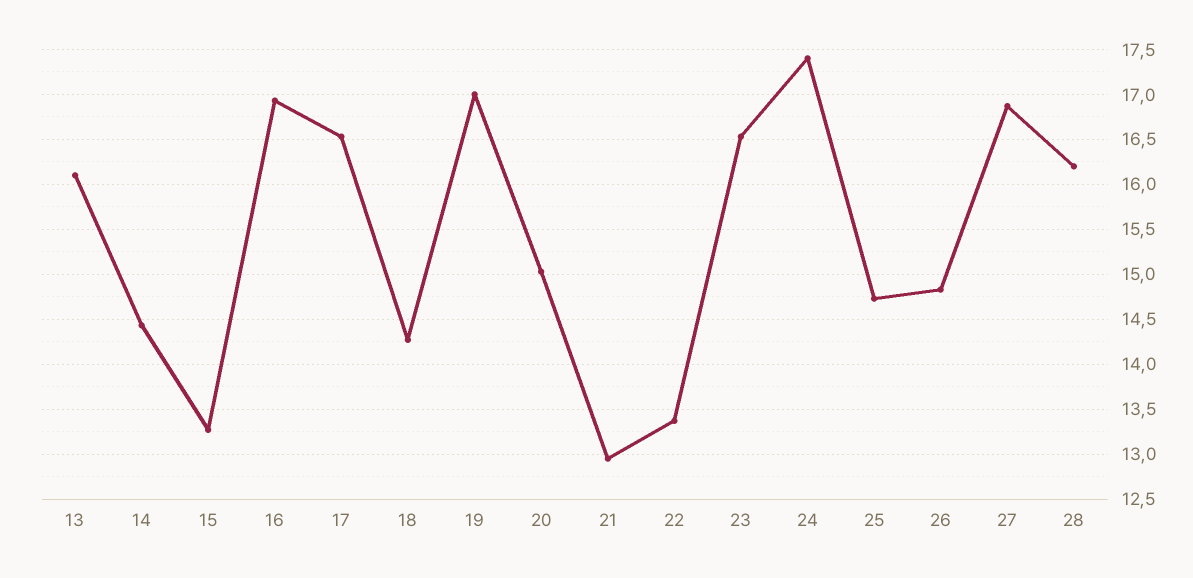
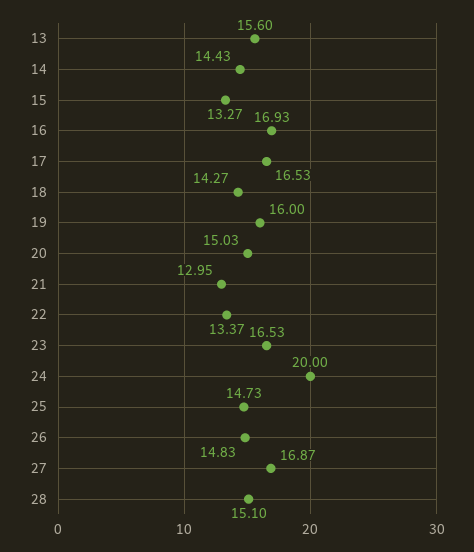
13: 16.1 -> 15.6
19: 17 -> 16
24: 17.4 -> 20
28: 16.2 -> 15.1

